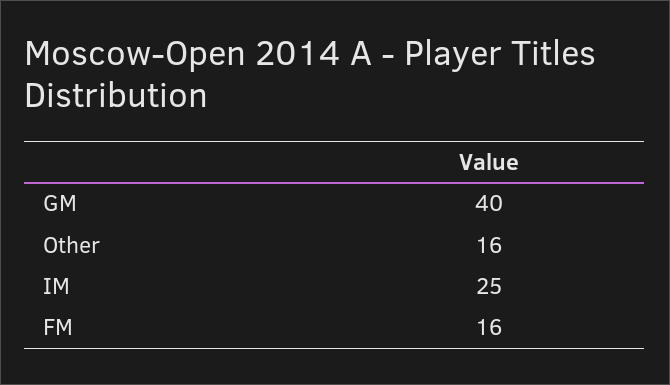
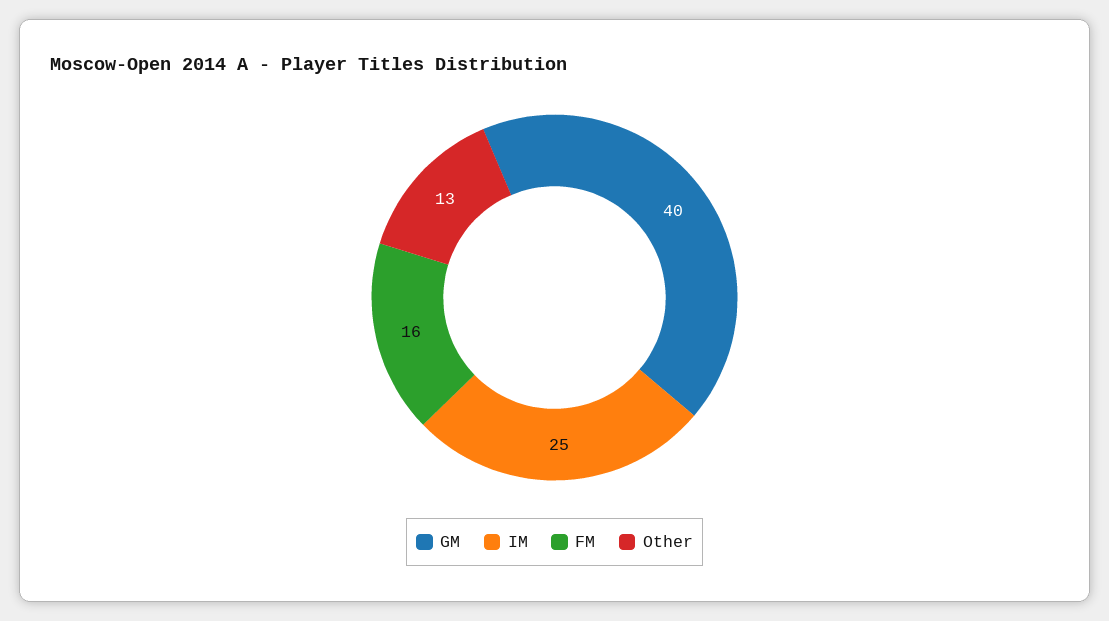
Other: 16 -> 13

